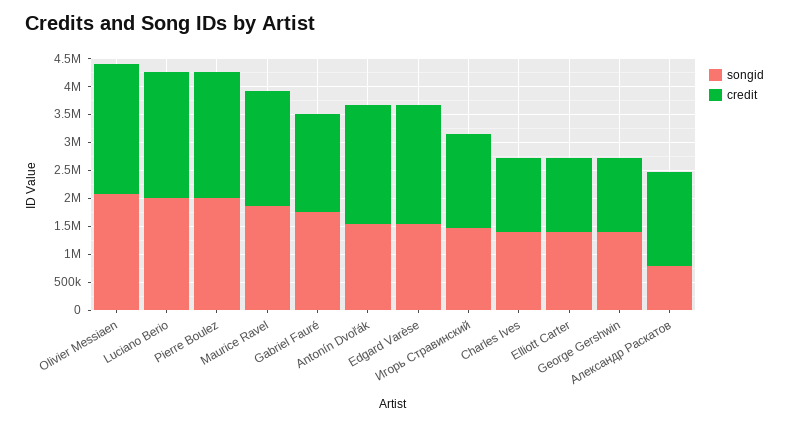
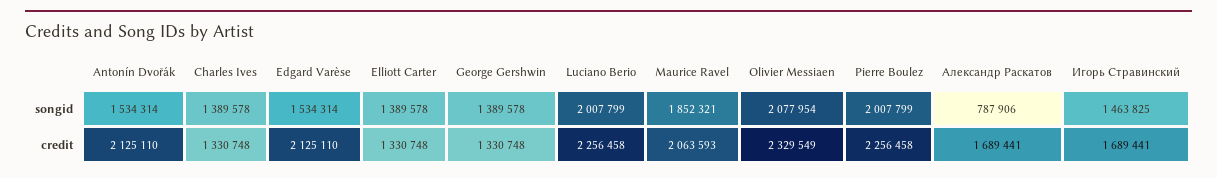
songid, Gabriel Fauré: 1750000 -> none
credit, Gabriel Fauré: 1750000 -> none

